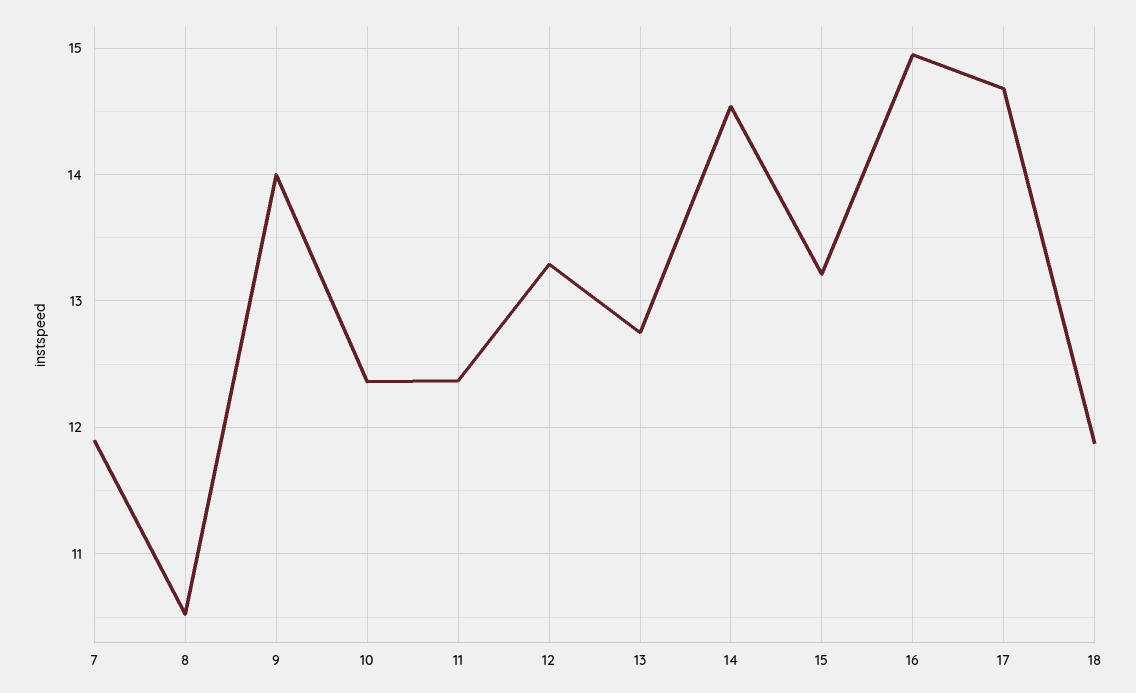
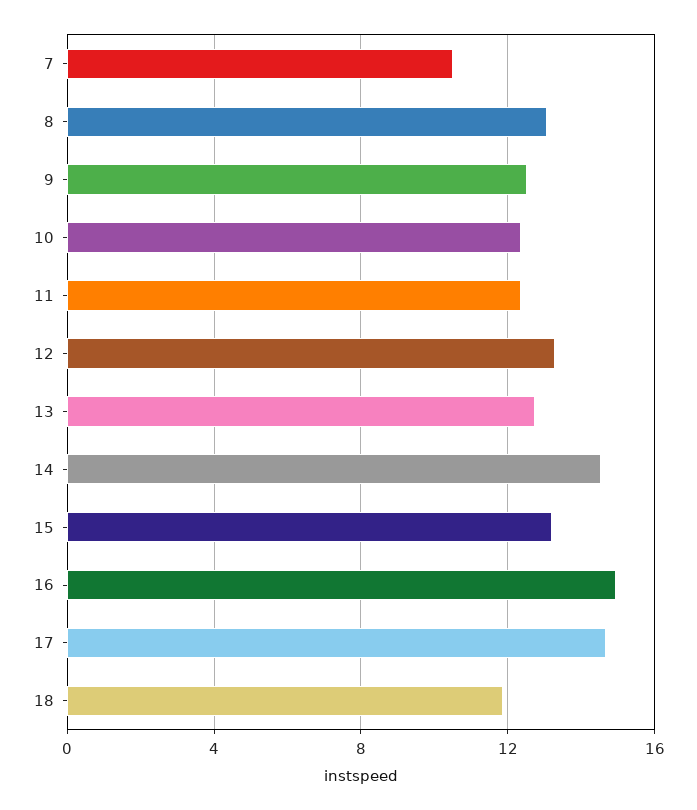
7: 11.9 -> 10.5
8: 10.5 -> 13
9: 14 -> 12.5

